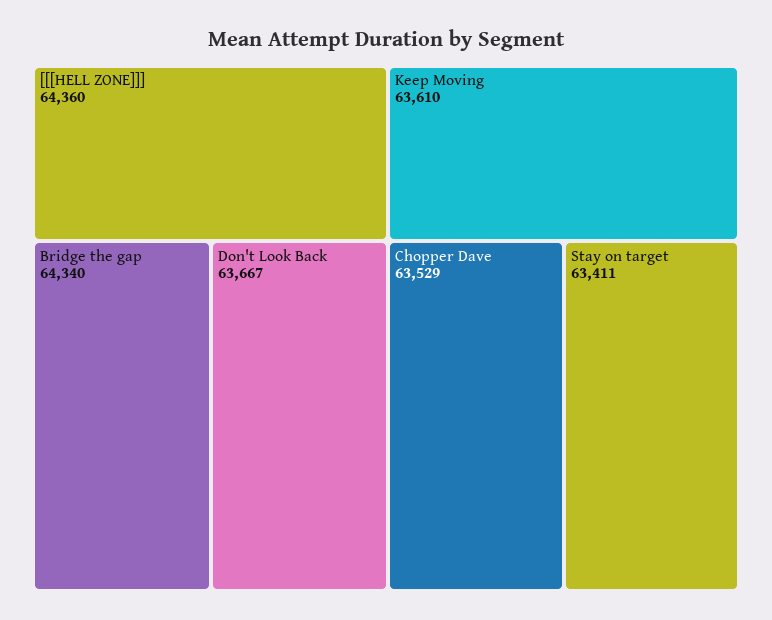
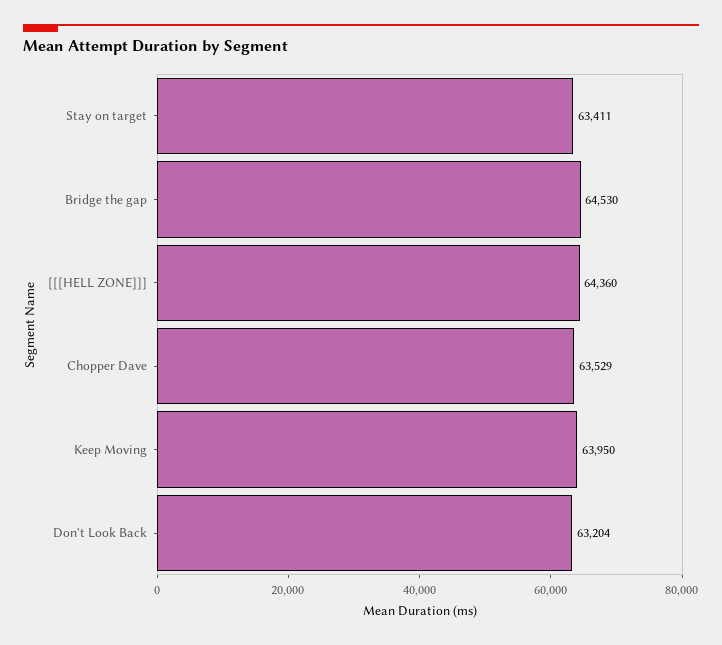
Bridge the gap: 64340 -> 64530
Don't Look Back: 63667 -> 63204
Keep Moving: 63610 -> 63950

